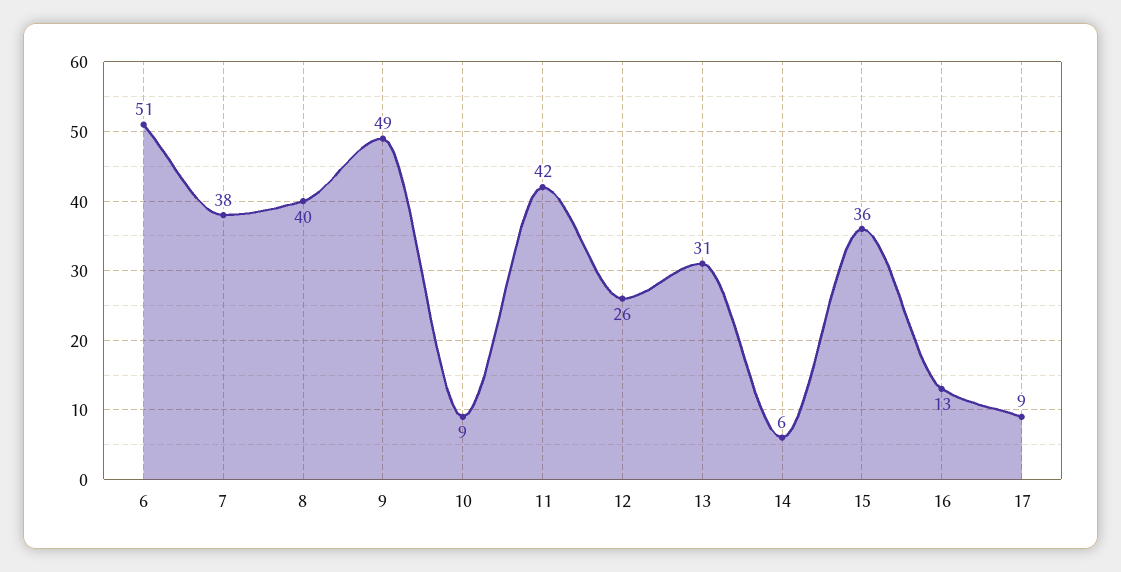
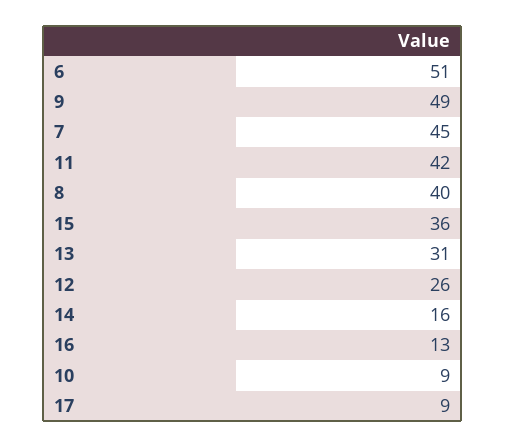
7: 38 -> 45
14: 6 -> 16

